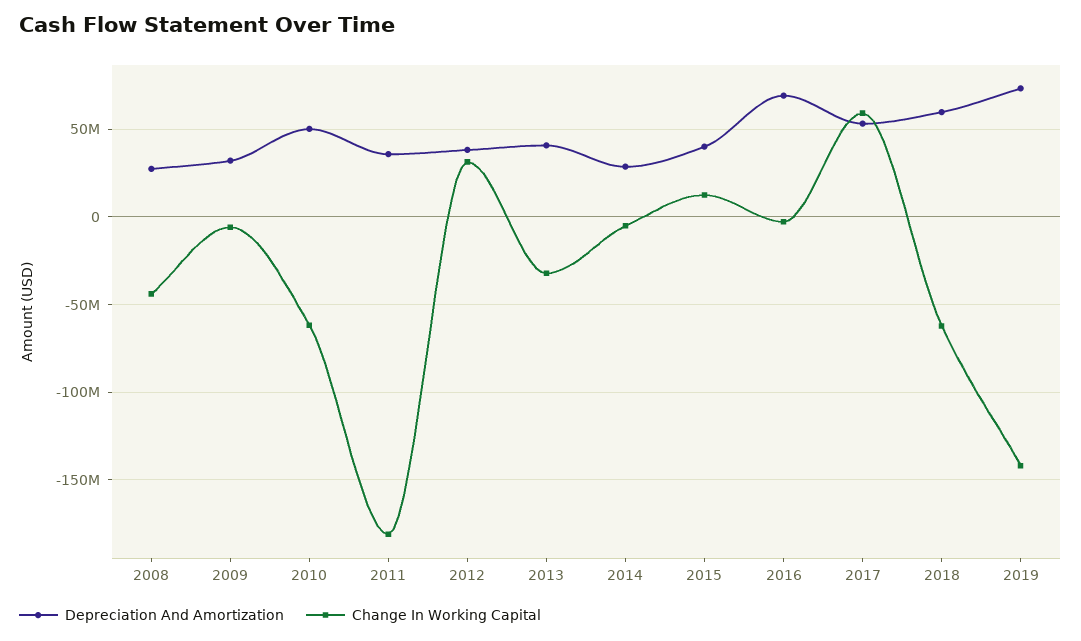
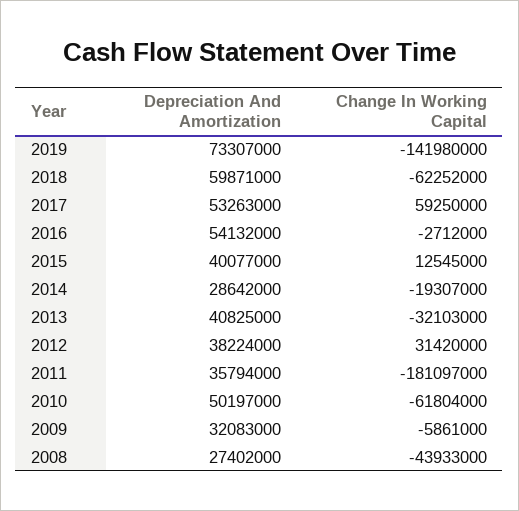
Change In Working Capital, 2014: -5000000 -> -19307000
Depreciation And Amortization, 2016: 70000000 -> 54132000

